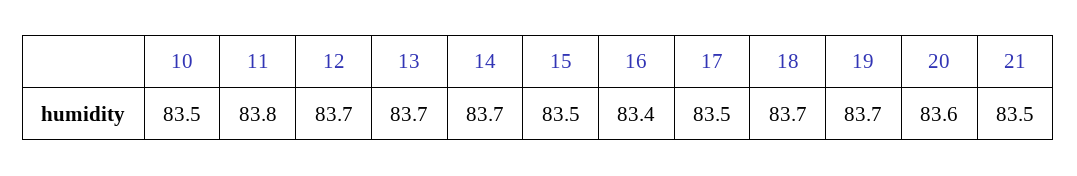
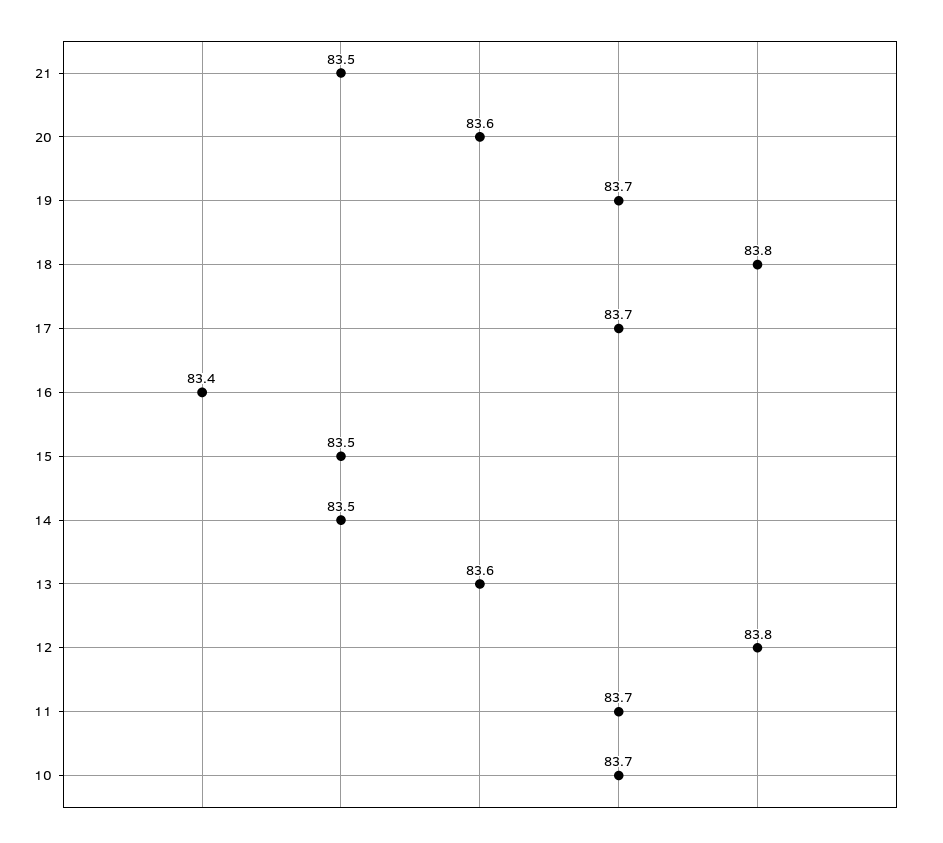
10: 83.5 -> 83.7
11: 83.8 -> 83.7
12: 83.7 -> 83.8
13: 83.7 -> 83.6
14: 83.7 -> 83.5
17: 83.5 -> 83.7
18: 83.7 -> 83.8

